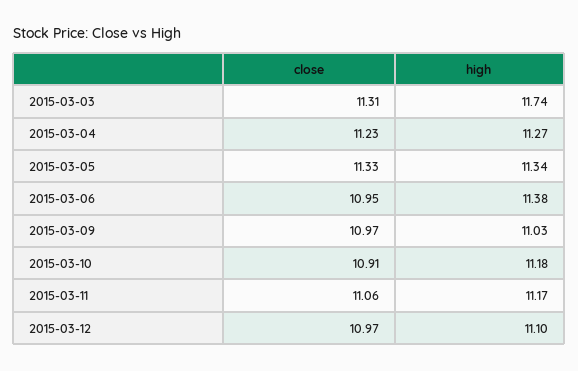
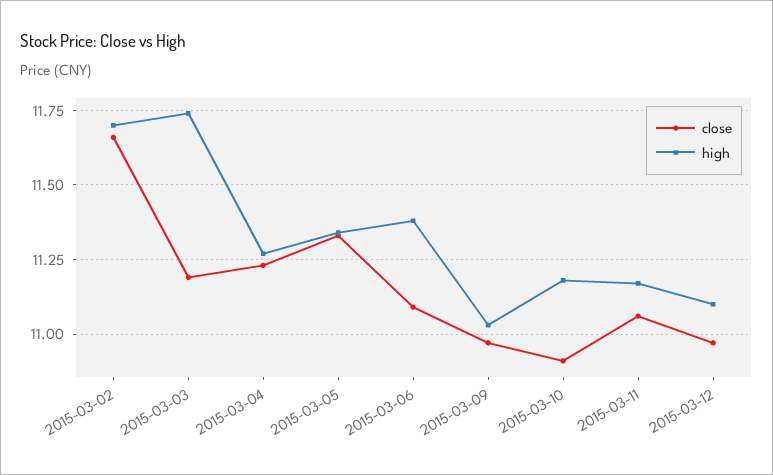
close, 2015-03-03: 11.31 -> 11.2
close, 2015-03-06: 10.95 -> 11.1
close, 2015-03-02: none -> 11.65
high, 2015-03-02: none -> 11.7

